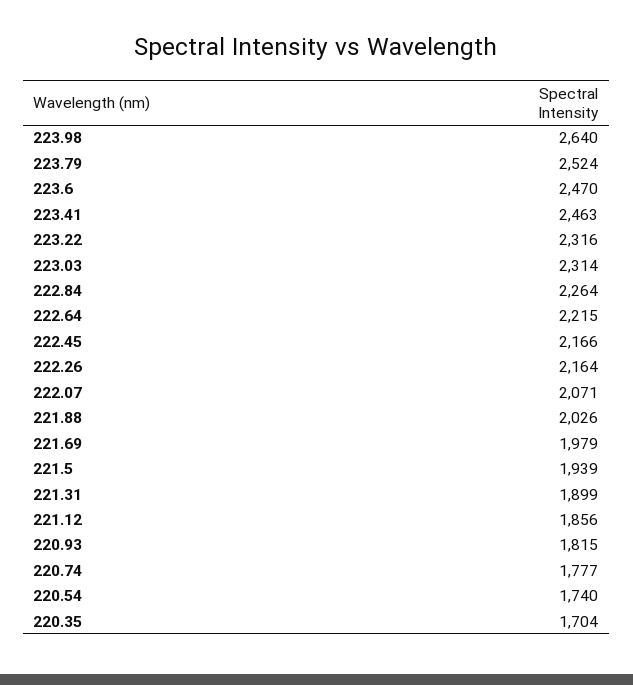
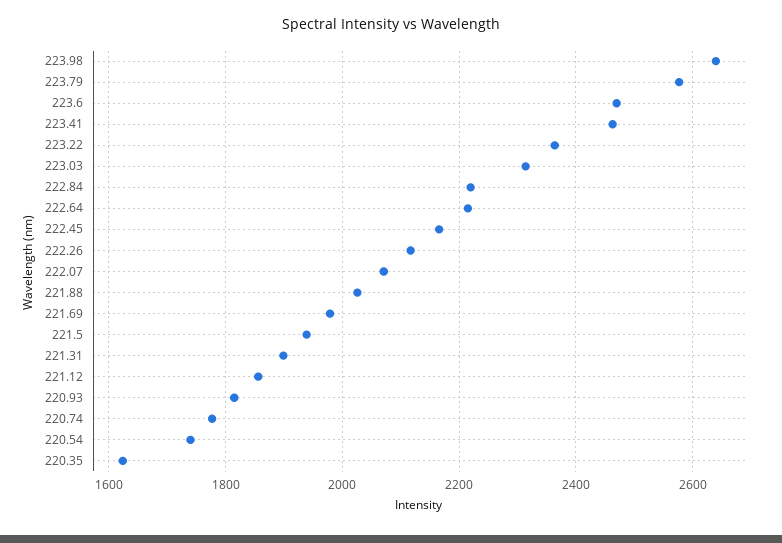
223.79: 2524 -> 2580
223.22: 2316 -> 2360
222.84: 2264 -> 2220
222.26: 2164 -> 2120
220.35: 1704 -> 1620

